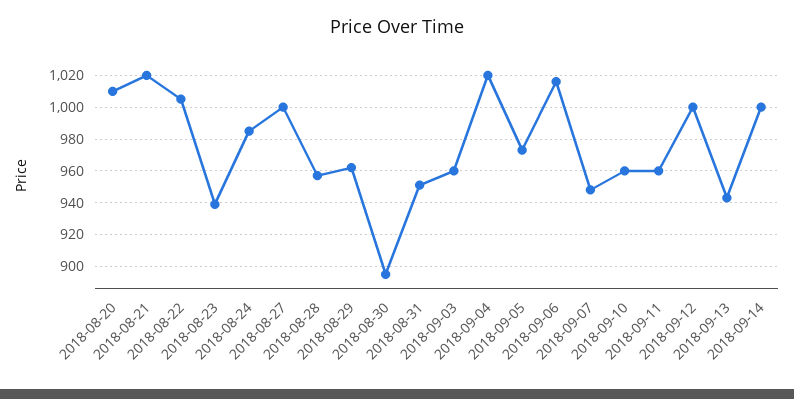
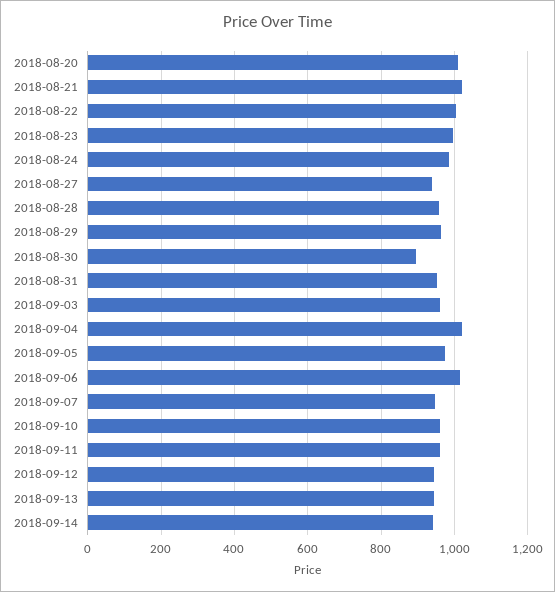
2018-08-23: 940 -> 1000
2018-08-27: 1000 -> 940
2018-09-12: 1000 -> 940
2018-09-14: 1000 -> 940

